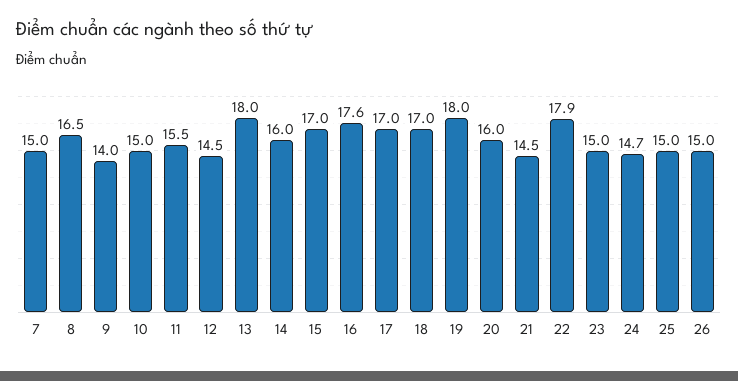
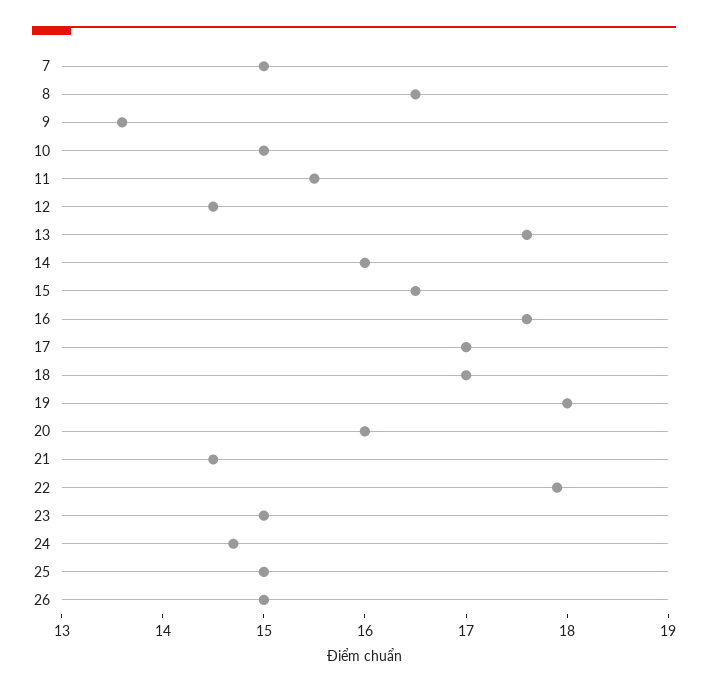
9: 14 -> 13.6
13: 18 -> 17.6
15: 17 -> 16.5

